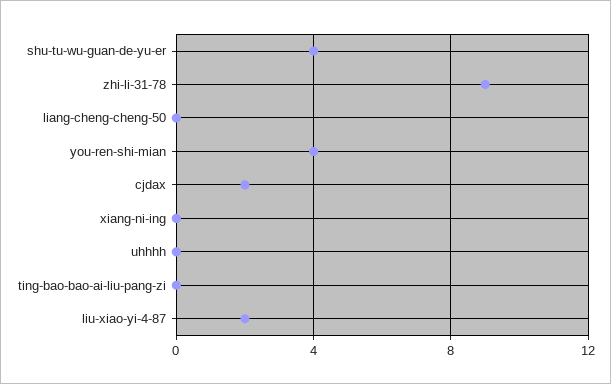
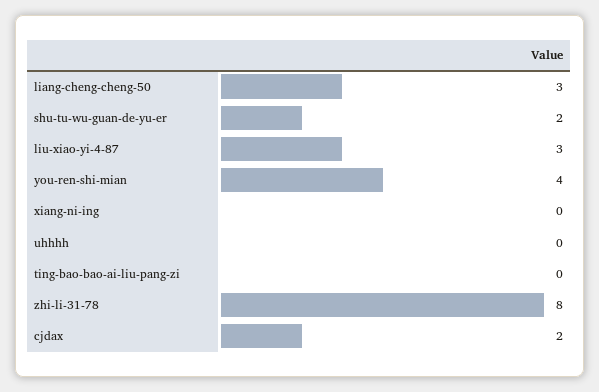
shu-tu-wu-guan-de-yu-er: 4 -> 2
zhi-li-31-78: 9 -> 8
liang-cheng-cheng-50: 0 -> 3
liu-xiao-yi-4-87: 2 -> 3

